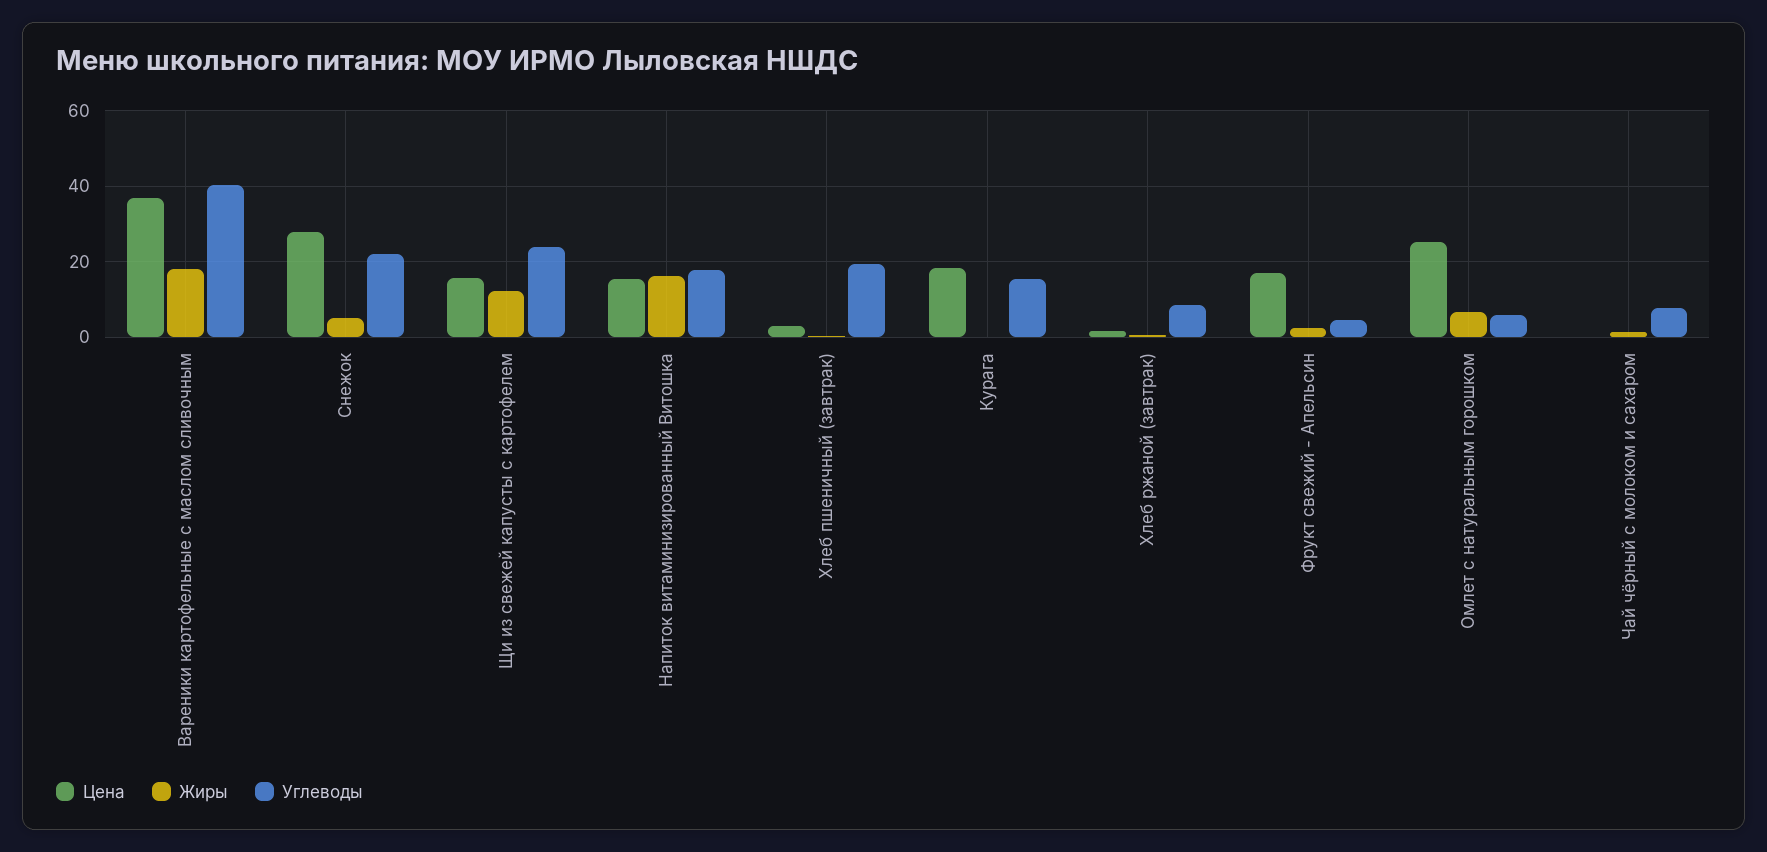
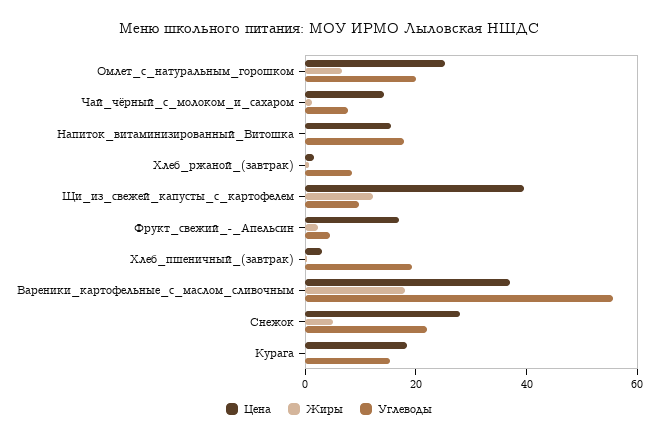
Углеводы, Вареники картофельные с маслом сливочным: 40 -> 55
Цена, Щи из свежей капусты с картофелем: 16 -> 40
Углеводы, Щи из свежей капусты с картофелем: 24 -> 10
Жиры, Напиток витаминизированный Витошка: 16 -> 0
Углеводы, Омлет с натуральным горошком: 6 -> 20
Цена, Чай чёрный с молоком и сахаром: 0 -> 15

